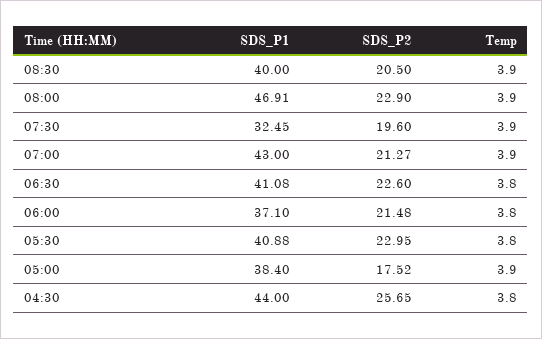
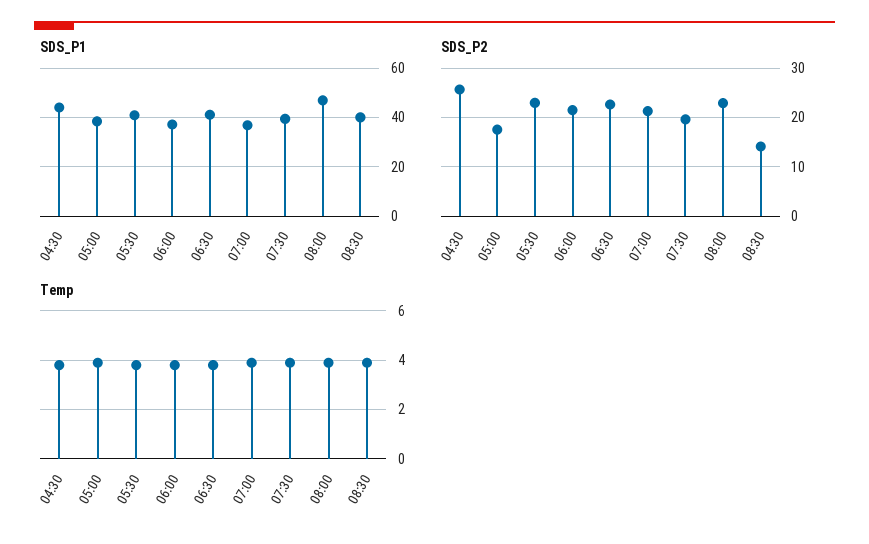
SDS_P2, 08:30: 20.5 -> 14
SDS_P1, 07:30: 32.45 -> 40
SDS_P1, 07:00: 43 -> 37.5

